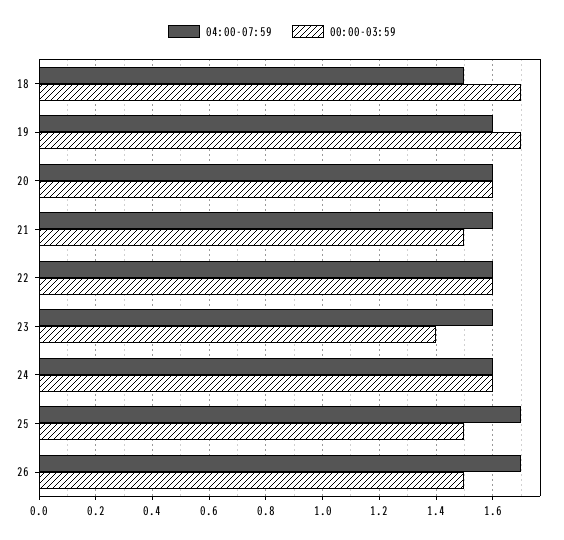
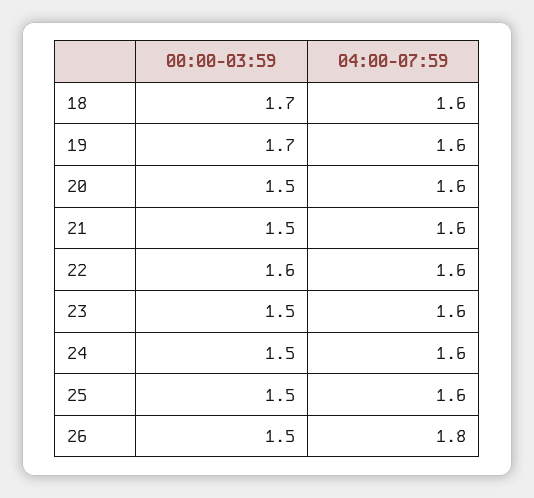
04:00-07:59, 18: 1.5 -> 1.6
00:00-03:59, 20: 1.6 -> 1.5
00:00-03:59, 23: 1.4 -> 1.5
00:00-03:59, 24: 1.6 -> 1.5
04:00-07:59, 25: 1.7 -> 1.6
04:00-07:59, 26: 1.7 -> 1.8

